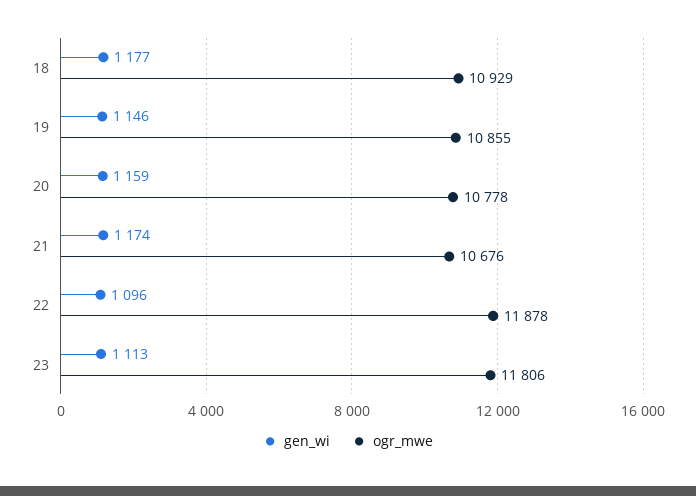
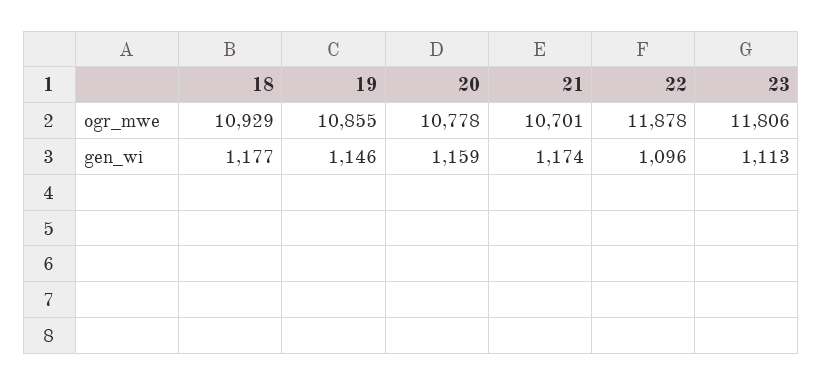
ogr_mwe, 21: 10676 -> 10701

